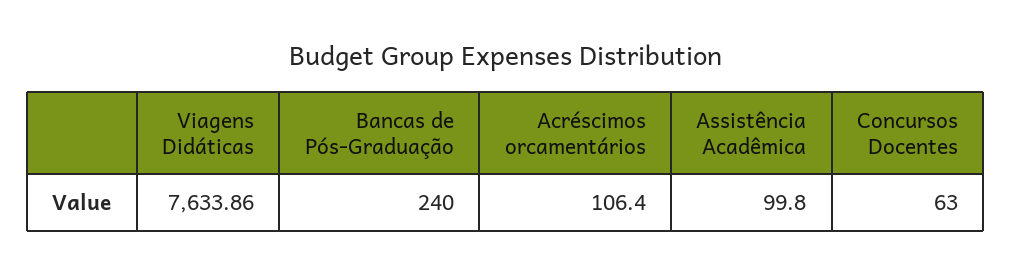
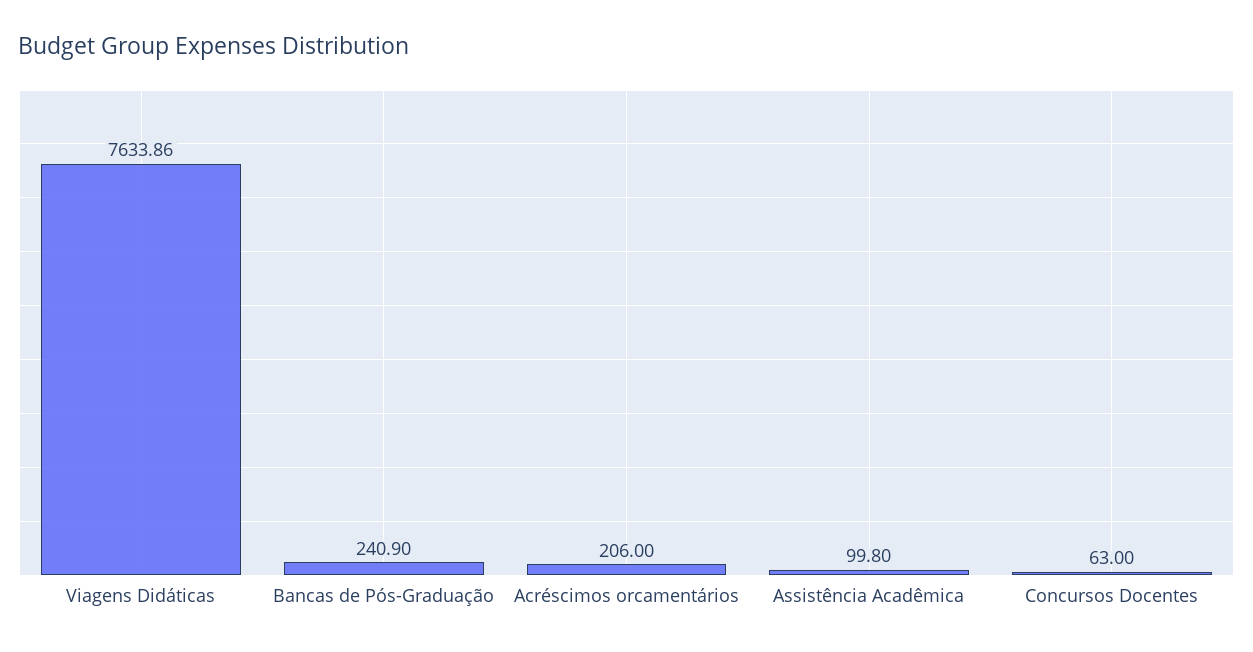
Bancas de Pós-Graduação: 240 -> 240.9
Acréscimos orcamentários: 106.4 -> 206

